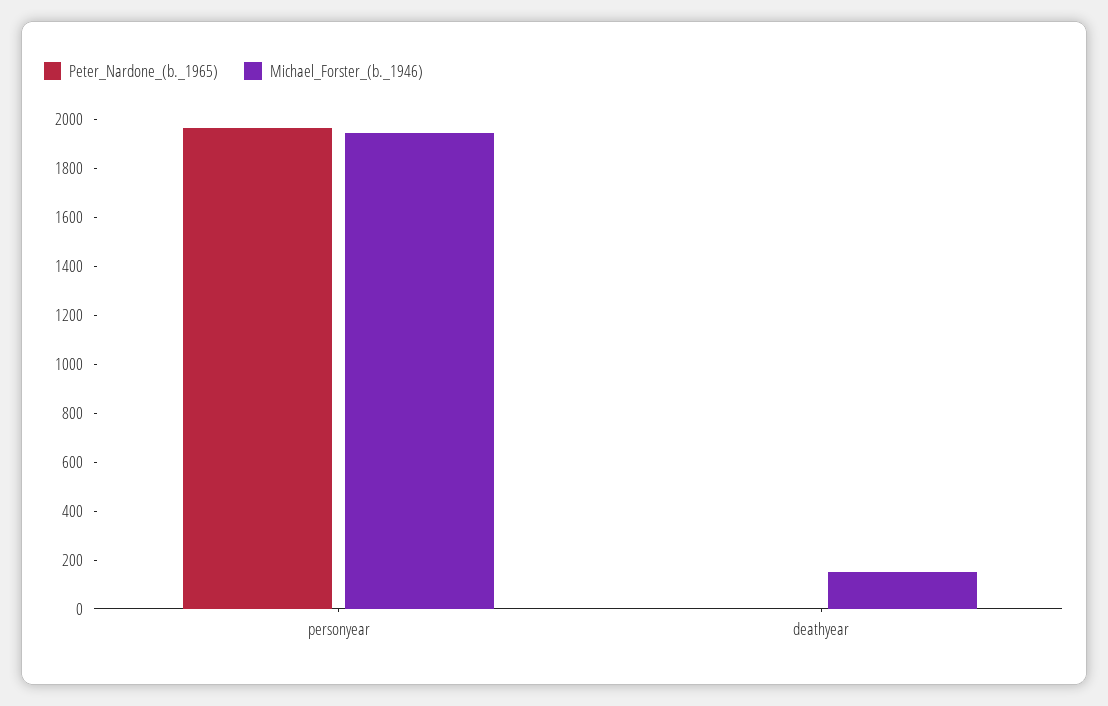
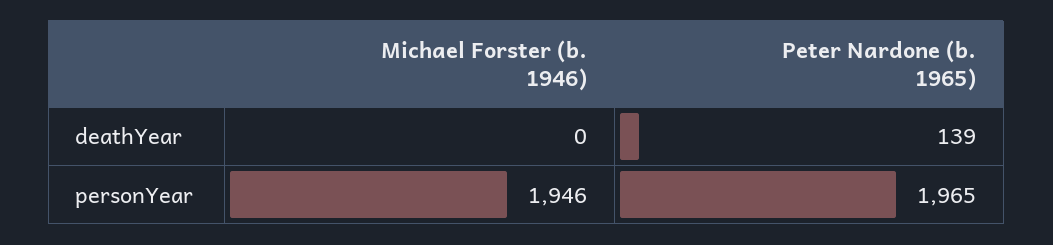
Peter_Nardone_(b._1965), deathyear: 0 -> 139
Michael_Forster_(b._1946), deathyear: 150 -> 0

